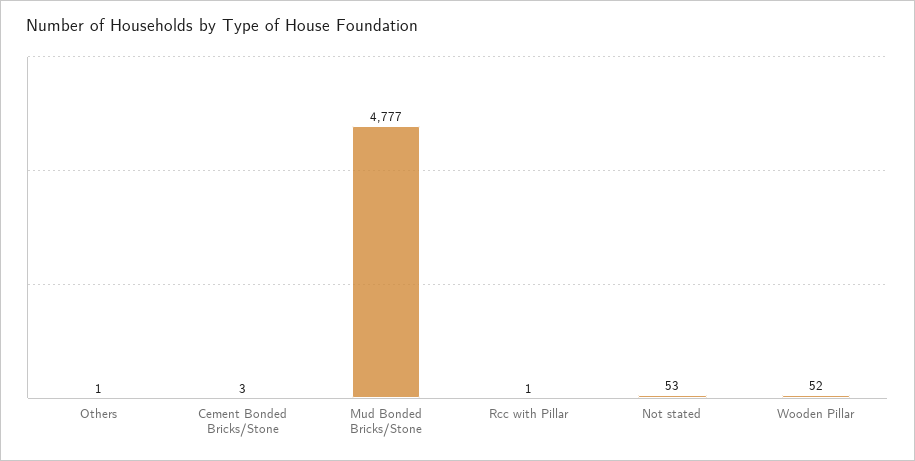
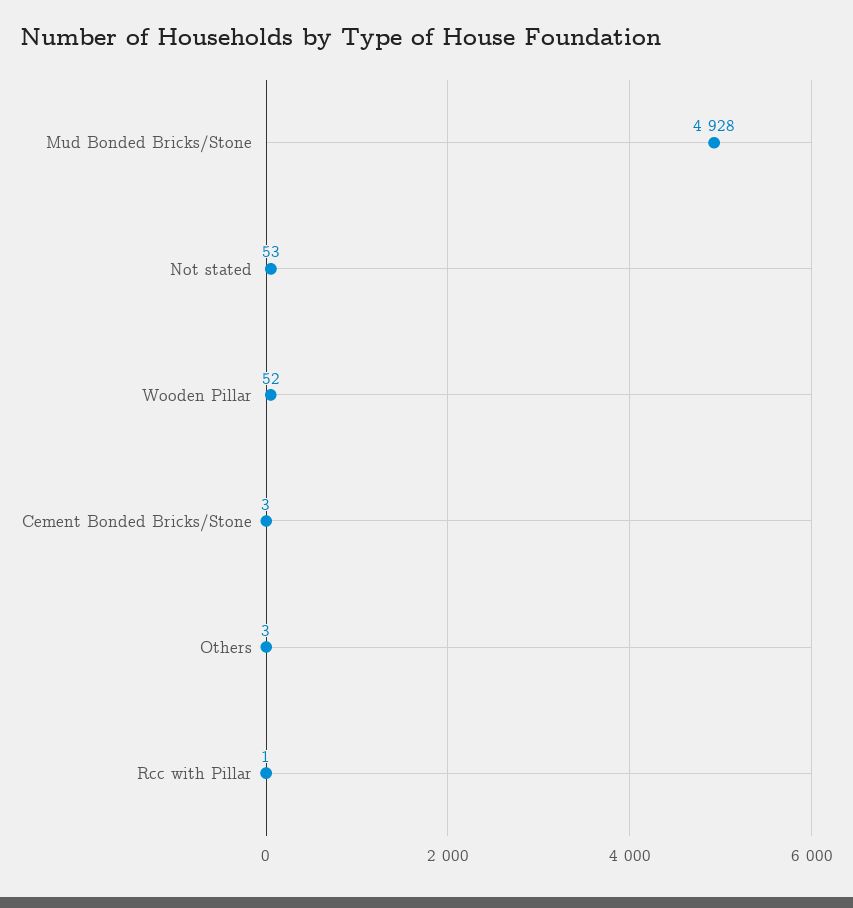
Others: 1 -> 3
Mud Bonded Bricks/Stone: 4777 -> 4928

